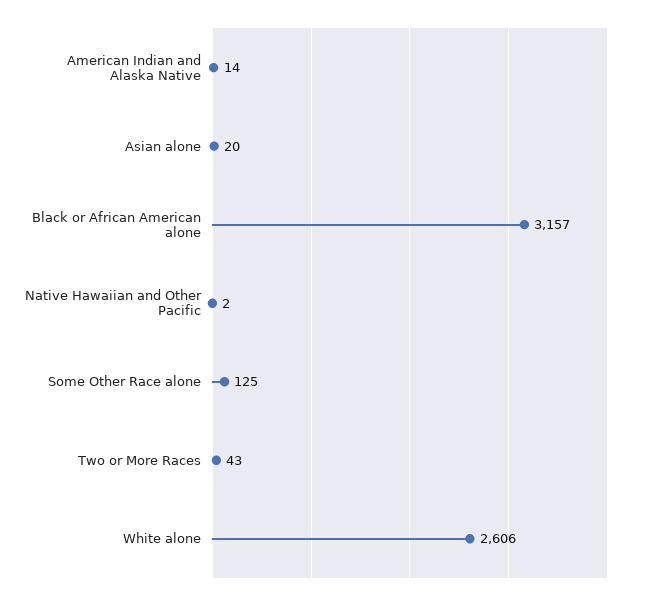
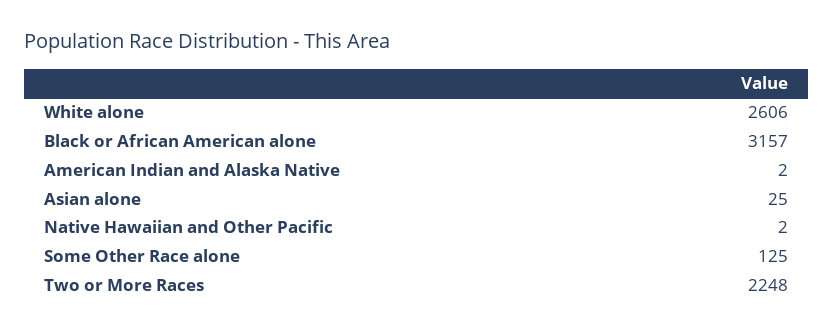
American Indian and Alaska Native: 14 -> 2
Asian alone: 20 -> 25
Two or More Races: 43 -> 2248

